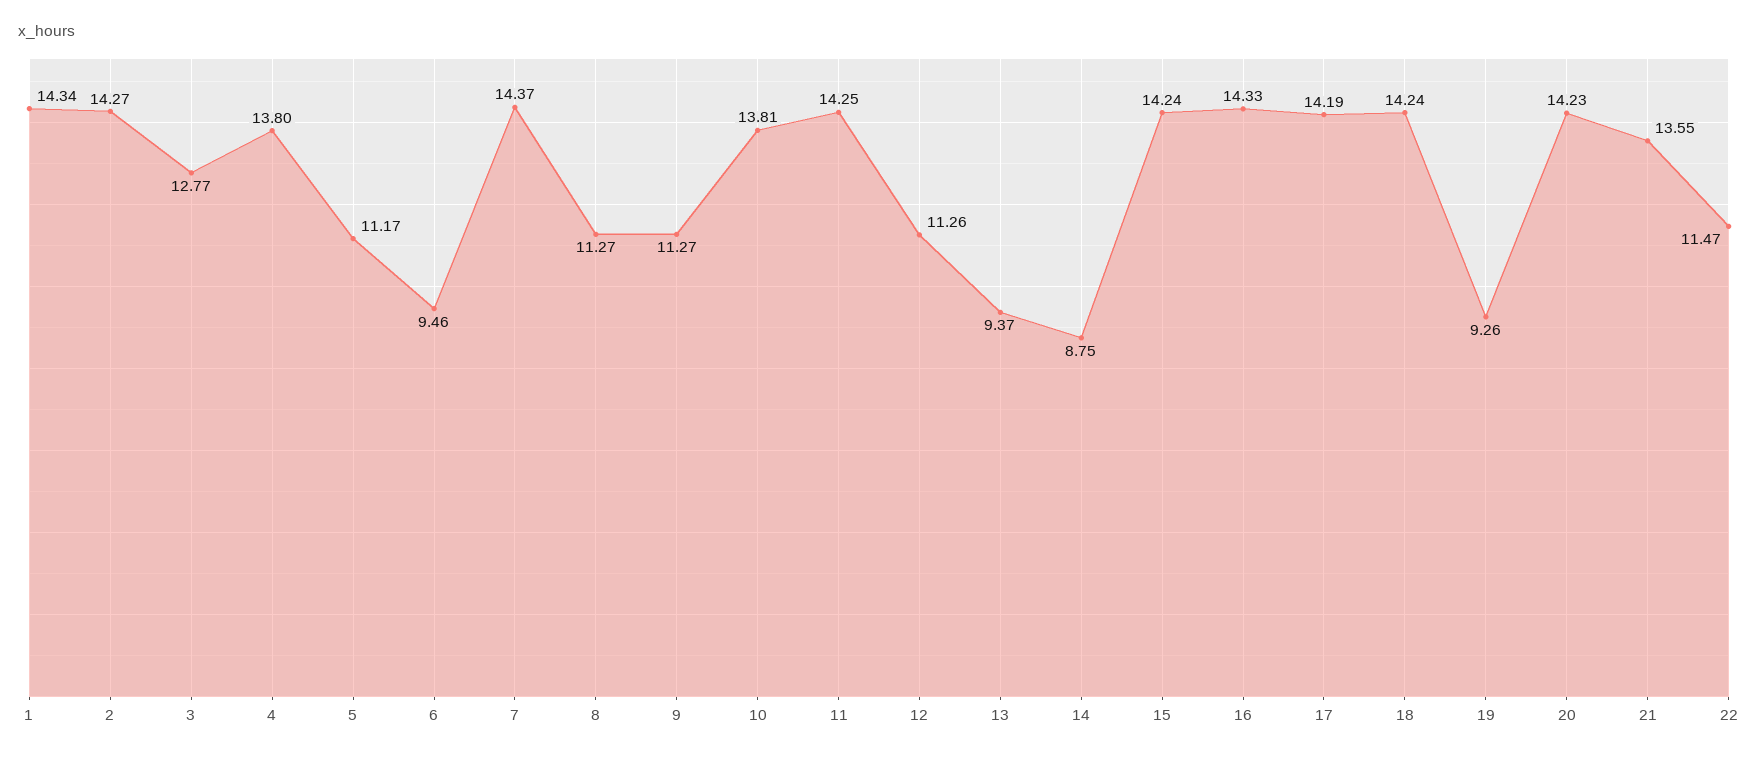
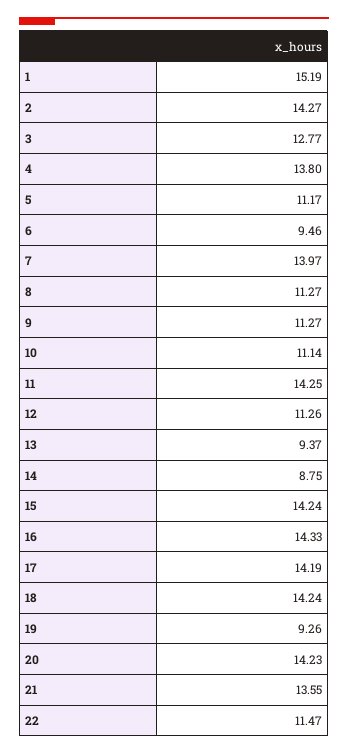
1: 14.34 -> 15.19
7: 14.37 -> 13.97
10: 13.81 -> 11.14

